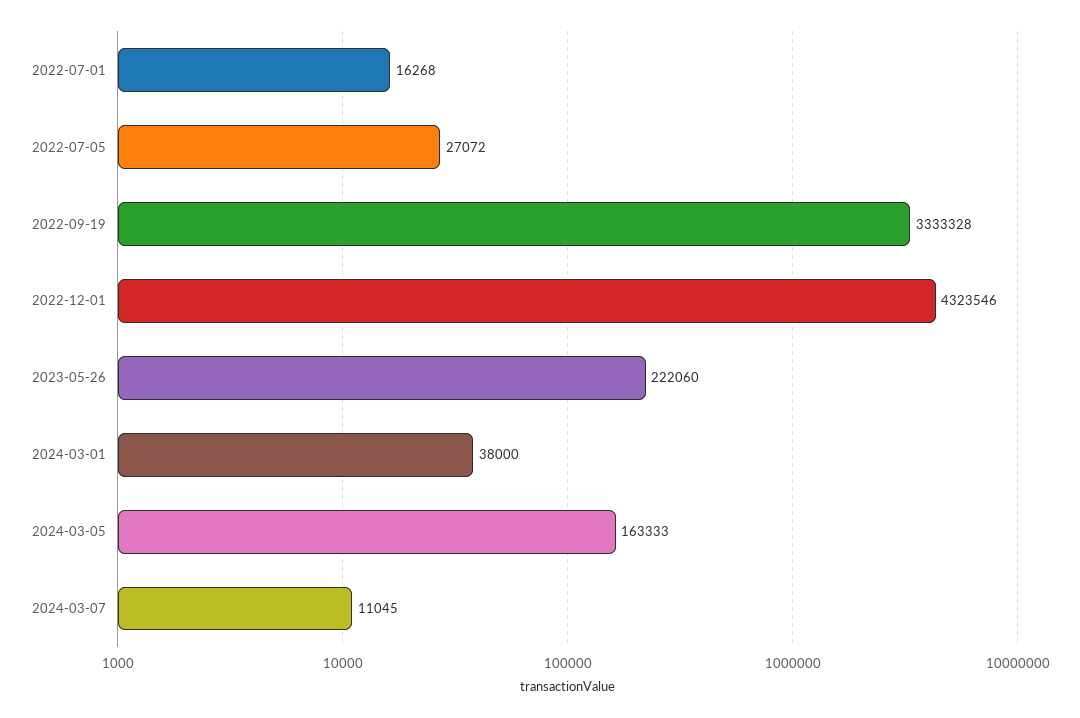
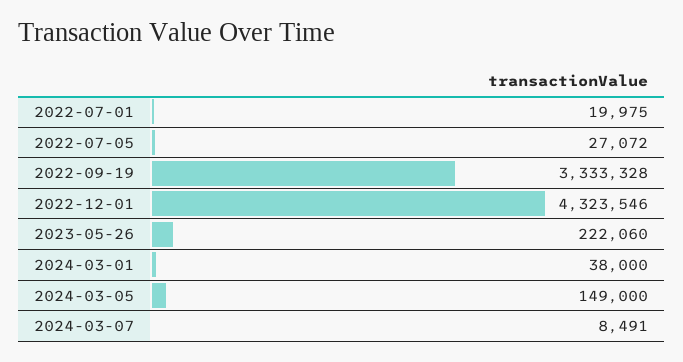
2022-07-01: 16268 -> 19975
2024-03-05: 163333 -> 149000
2024-03-07: 11045 -> 8491

